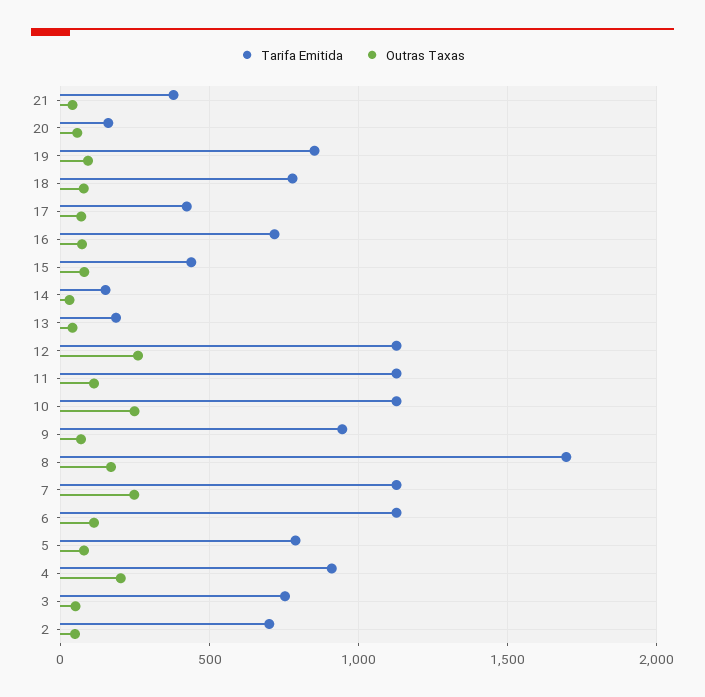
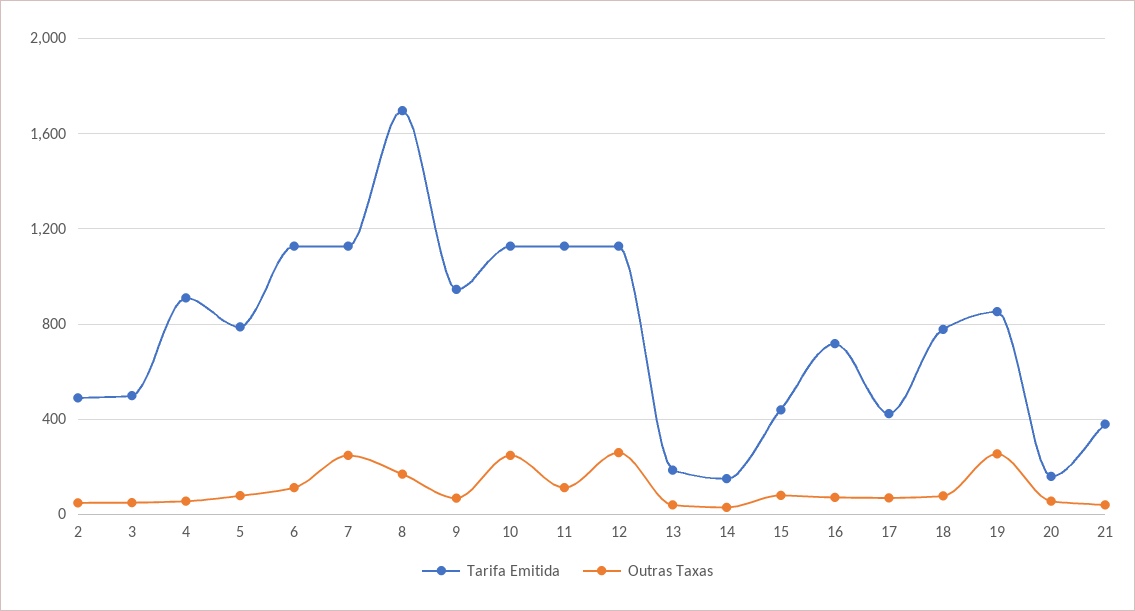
Outras Taxas, 19: 100 -> 250
Outras Taxas, 4: 200 -> 50
Tarifa Emitida, 3: 750 -> 500
Tarifa Emitida, 2: 700 -> 500

